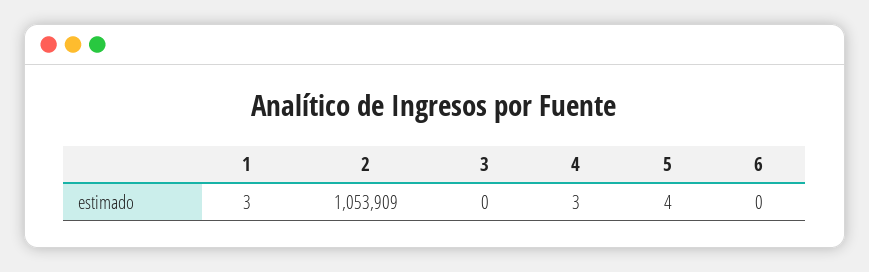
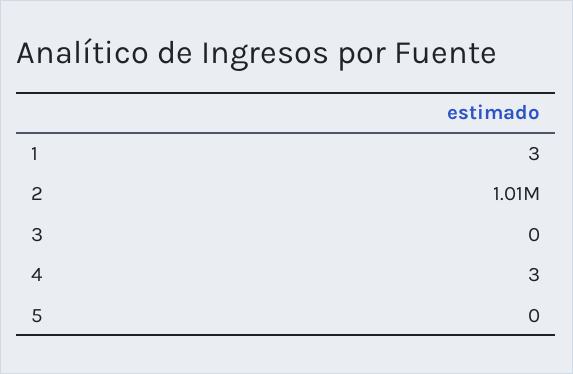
2: 1053909 -> 1010000
5: 4 -> 0
6: 0 -> none

